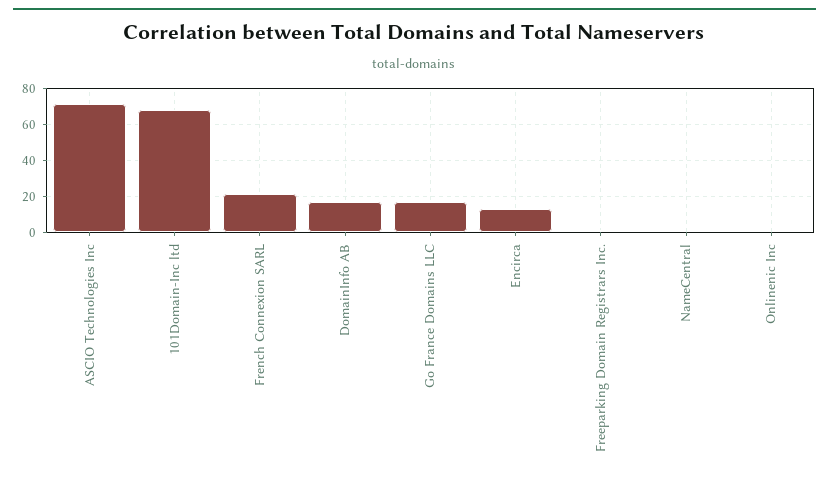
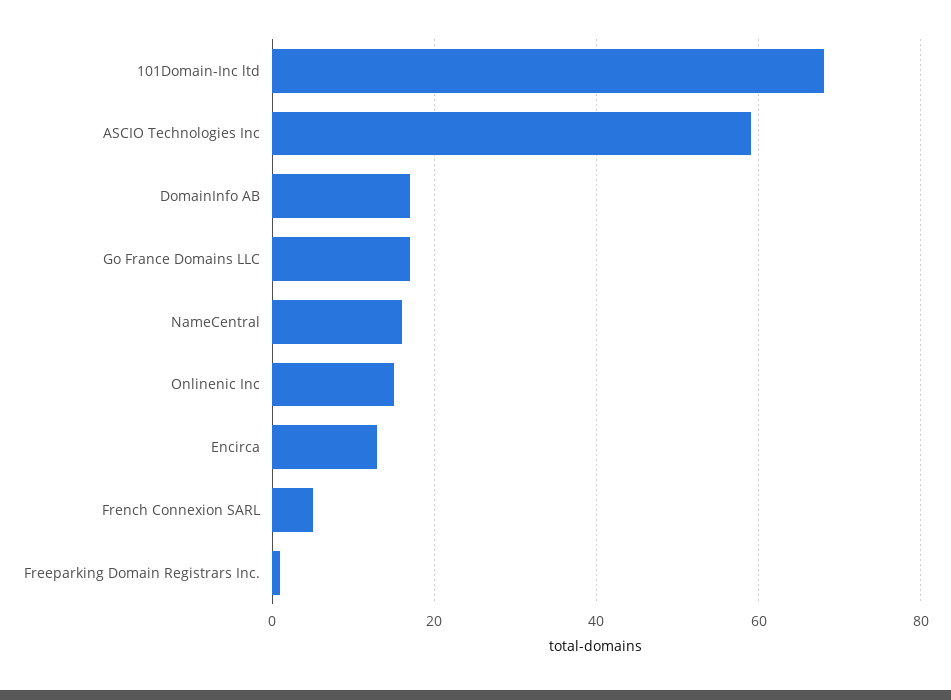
ASCIO Technologies Inc: 70 -> 60
French Connexion SARL: 20 -> 5
NameCentral: 0 -> 15
Onlinenic Inc: 0 -> 15

